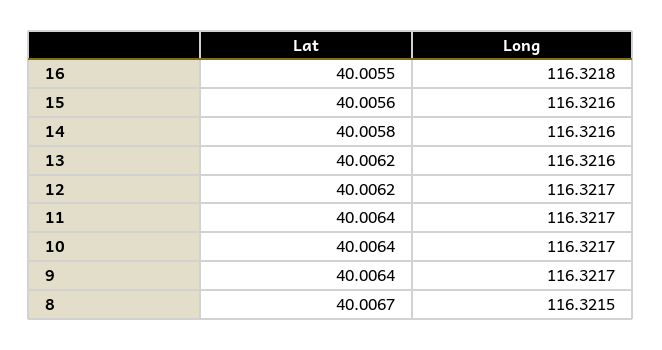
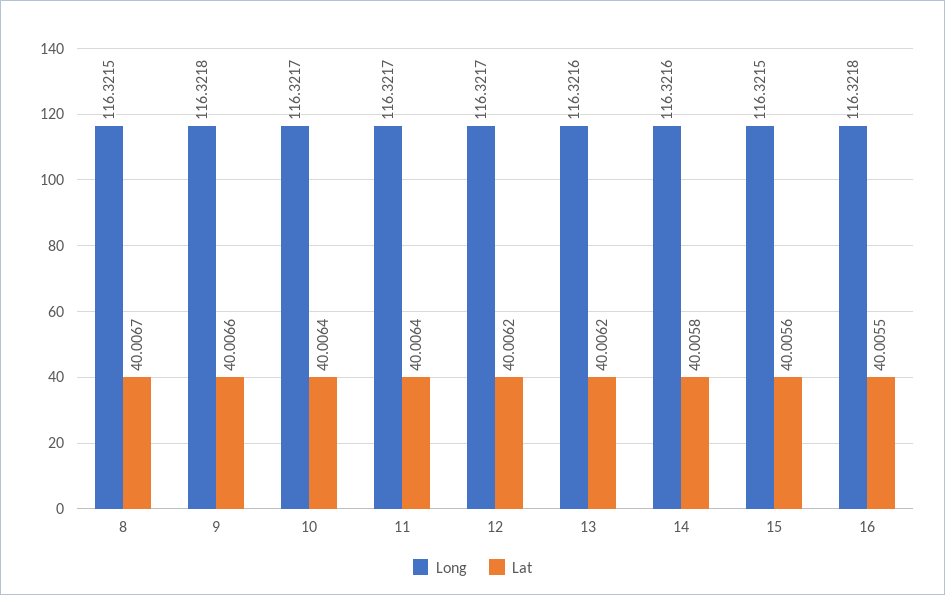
Long, 15: 116.3216 -> 116.3215
Lat, 9: 40.0064 -> 40.0066
Long, 9: 116.3217 -> 116.3218

